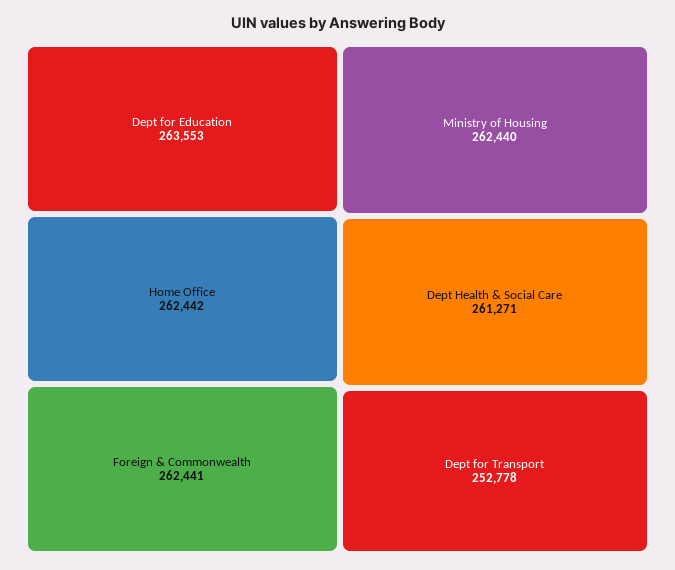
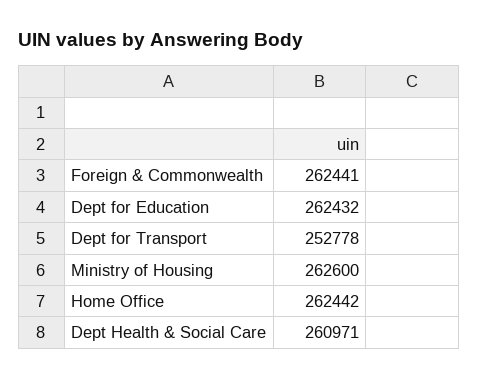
Dept for Education: 263553 -> 262432
Ministry of Housing: 262440 -> 262600
Dept Health & Social Care: 261271 -> 260971

